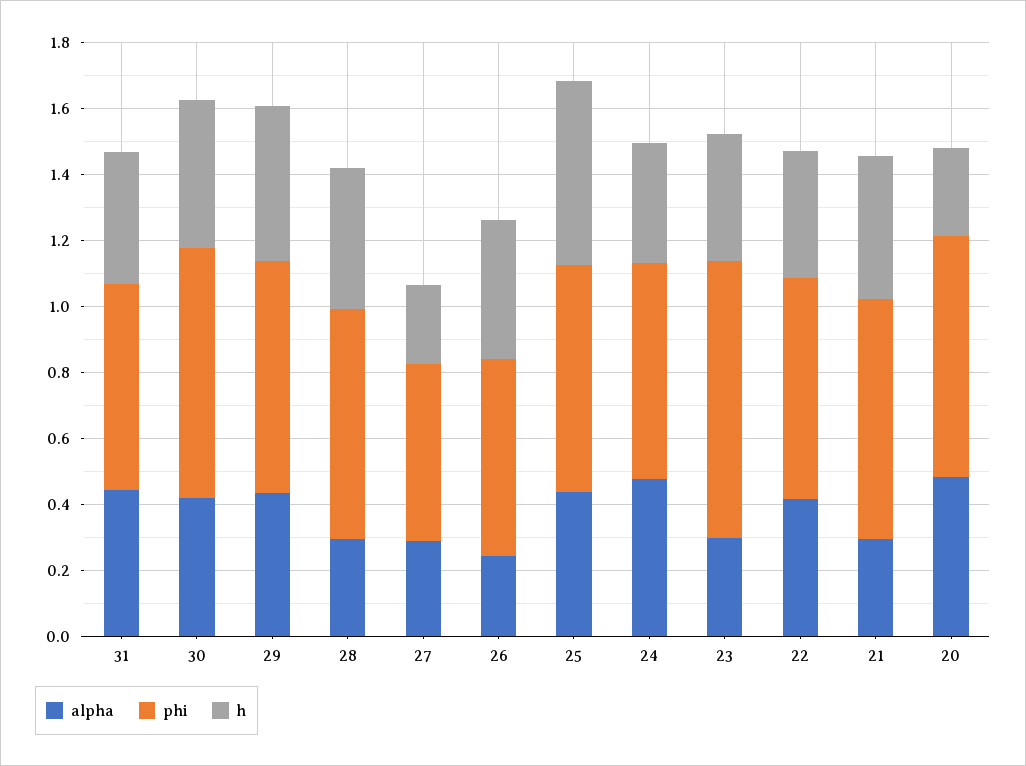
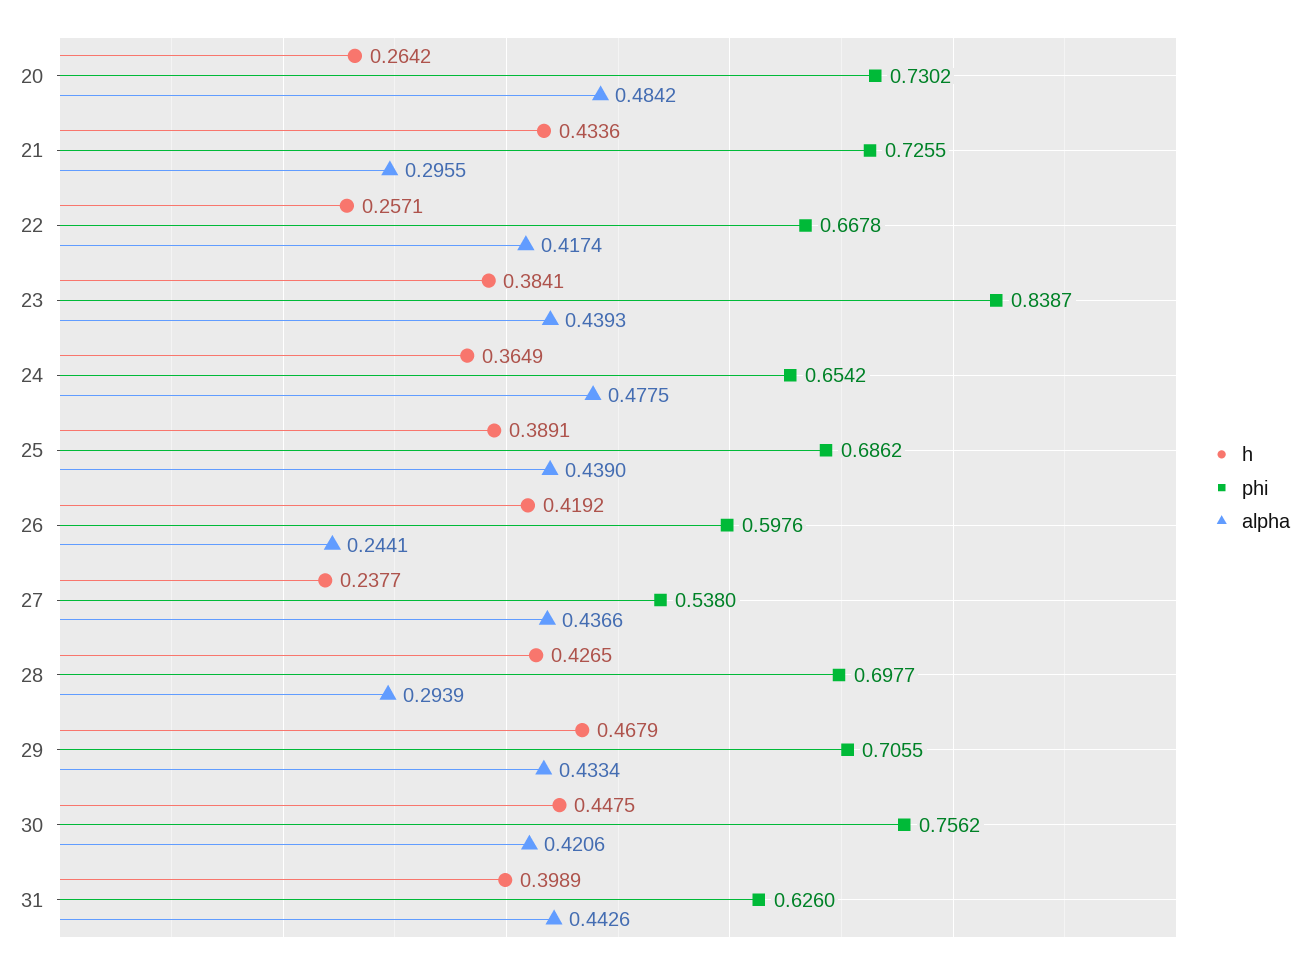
alpha, 27: 0.3 -> 0.4366
h, 25: 0.55 -> 0.3891
alpha, 23: 0.3 -> 0.4393
h, 22: 0.4 -> 0.2571

